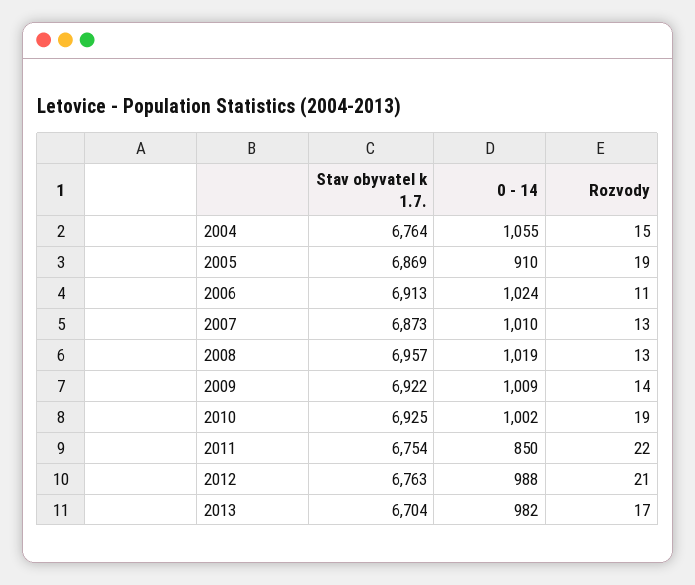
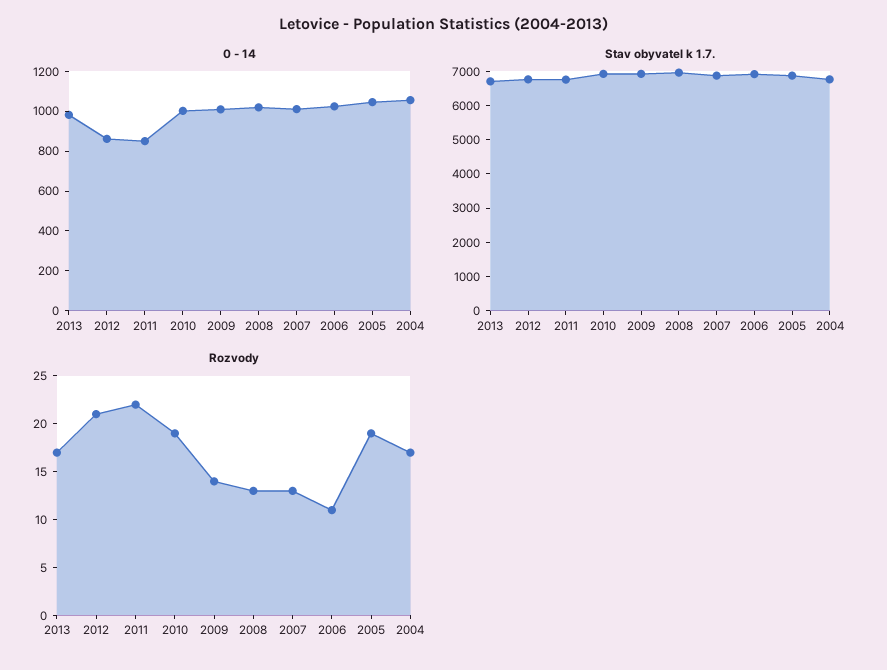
Rozvody, 2004: 15 -> 17
0 - 14, 2005: 910 -> 1050
0 - 14, 2012: 988 -> 850

